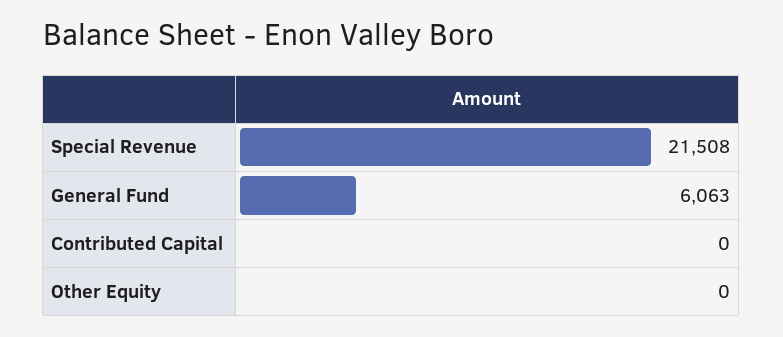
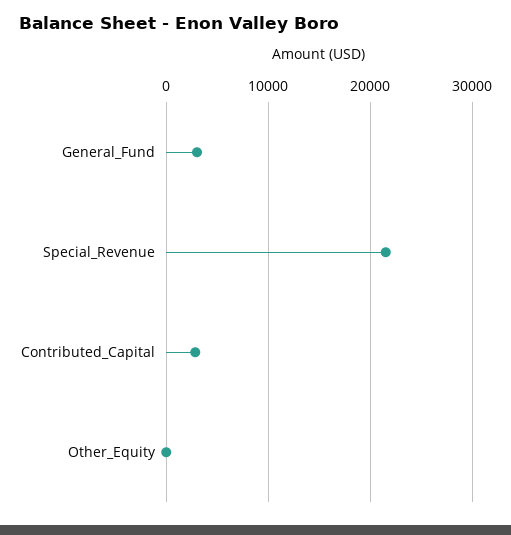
General Fund: 6063 -> 3000
Contributed Capital: 0 -> 3000

